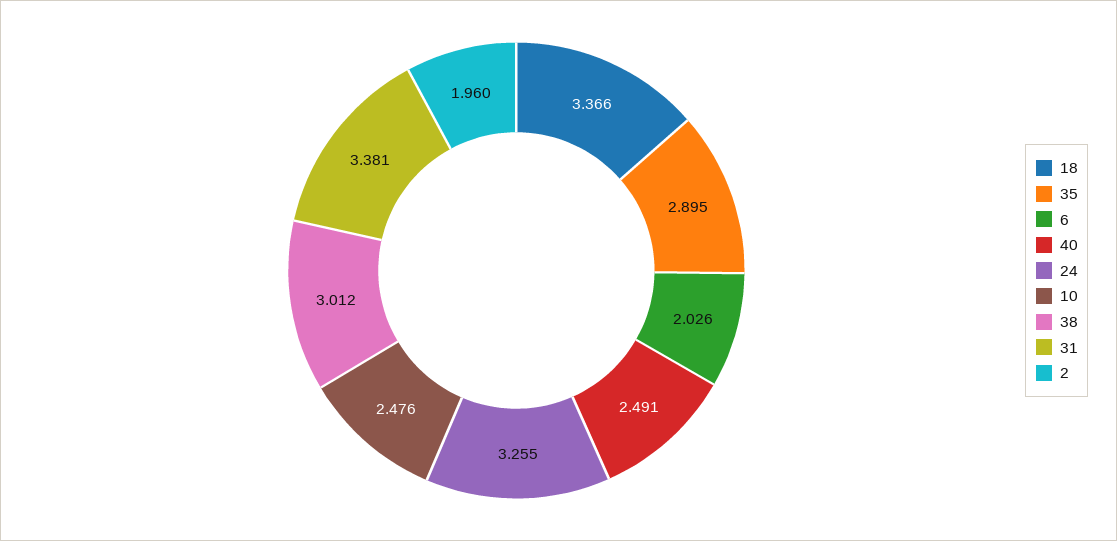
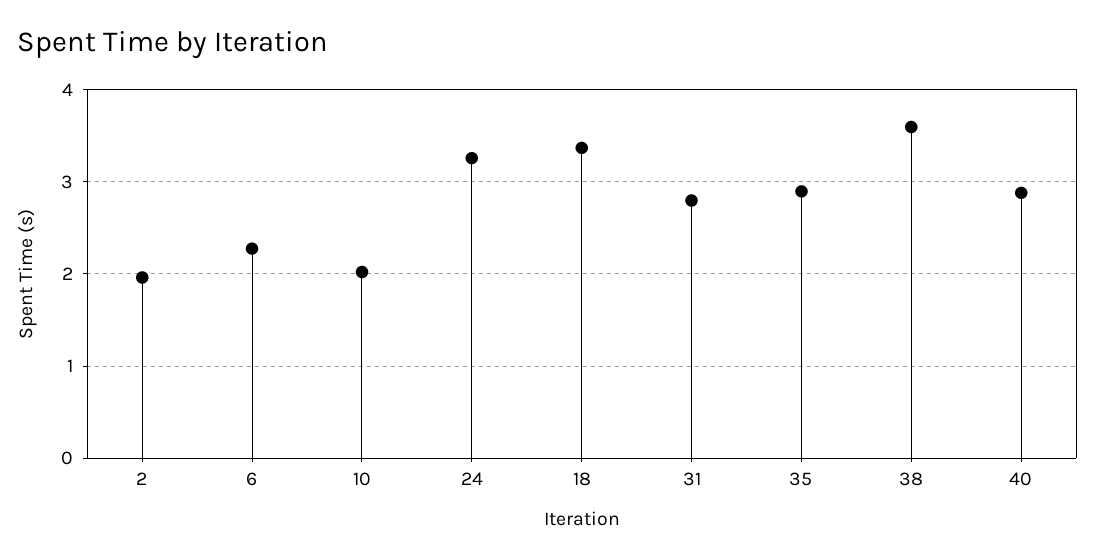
6: 2.026 -> 2.3
40: 2.491 -> 2.9
10: 2.476 -> 2
38: 3.012 -> 3.6
31: 3.381 -> 2.8

